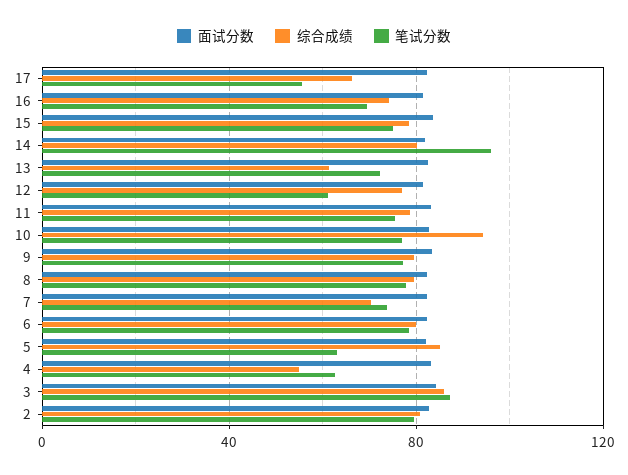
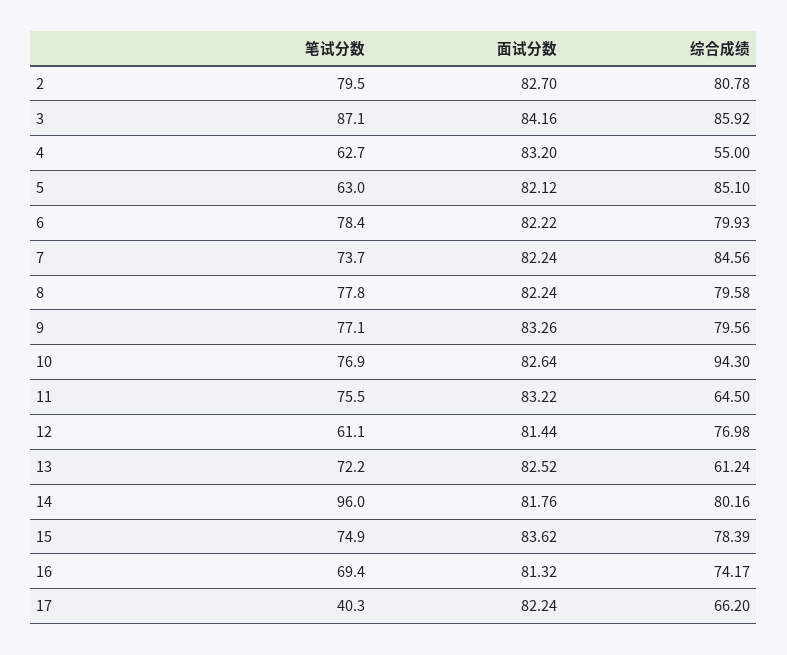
笔试分数, 17: 55 -> 40.3
综合成绩, 11: 80 -> 64.5
综合成绩, 7: 70 -> 84.56

